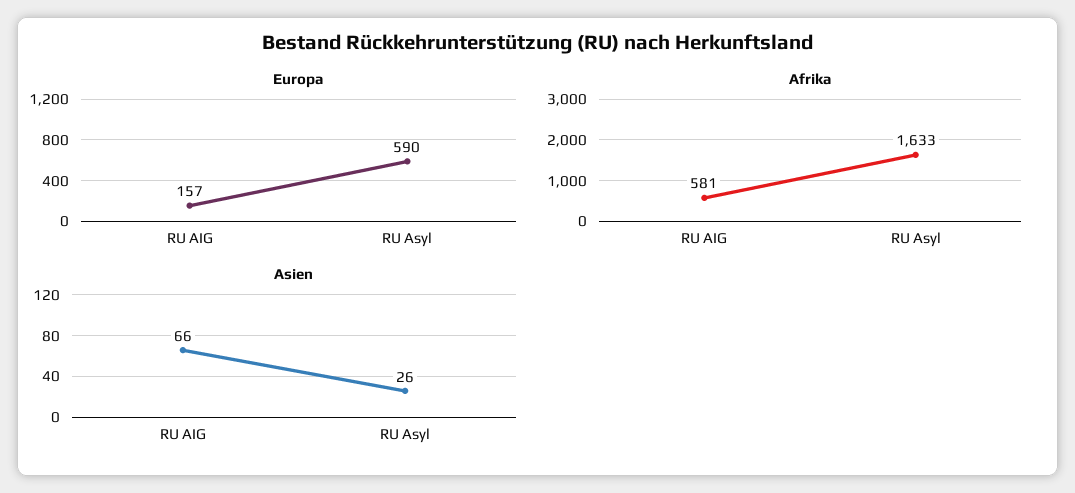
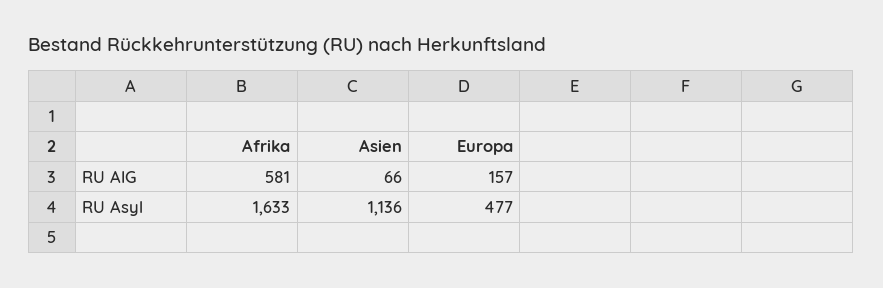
Europa, RU Asyl: 590 -> 477
Asien, RU Asyl: 26 -> 1136

